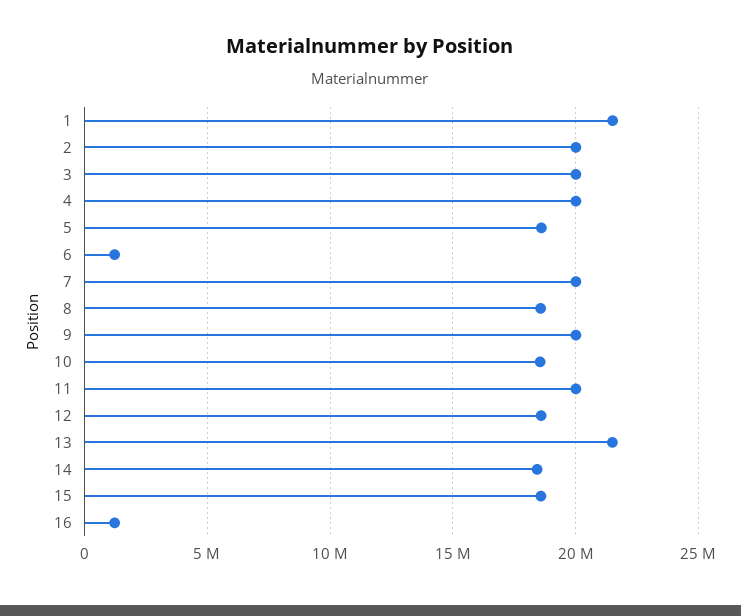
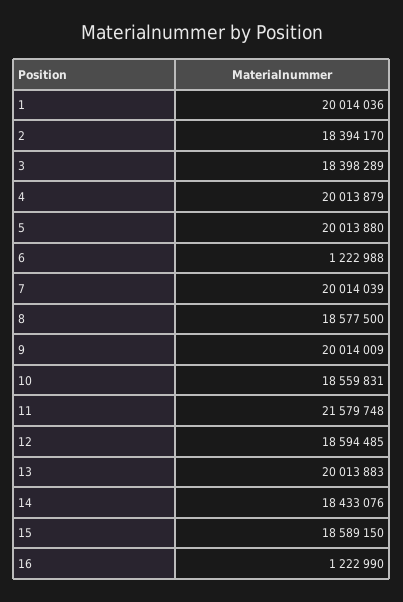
1: 21500000 -> 20014036
2: 20000000 -> 18394170
3: 20000000 -> 18398289
5: 18500000 -> 20013880
11: 20000000 -> 21579748
13: 21500000 -> 20013883

